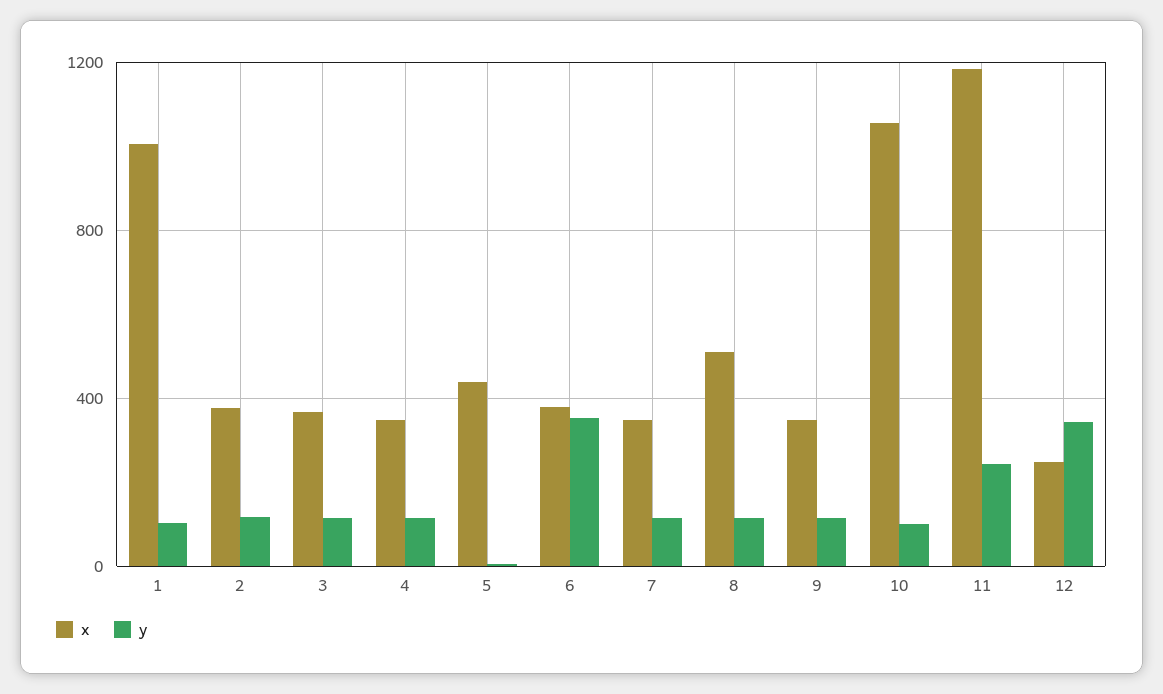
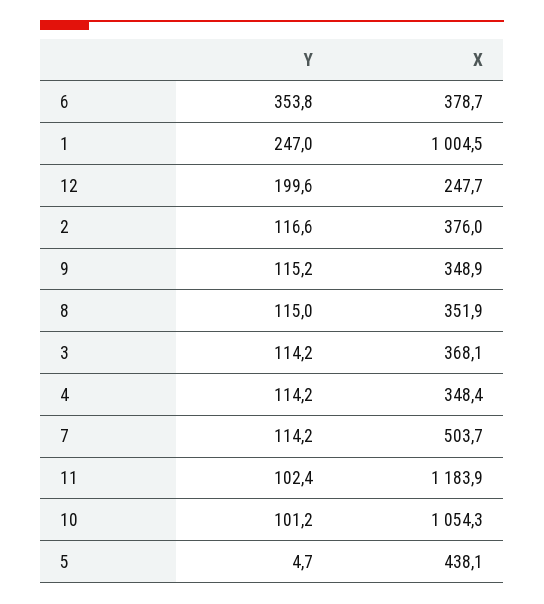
y, 1: 100 -> 247
x, 7: 350 -> 503.7
x, 8: 500 -> 351.9
y, 11: 250 -> 102.4
y, 12: 350 -> 199.6

